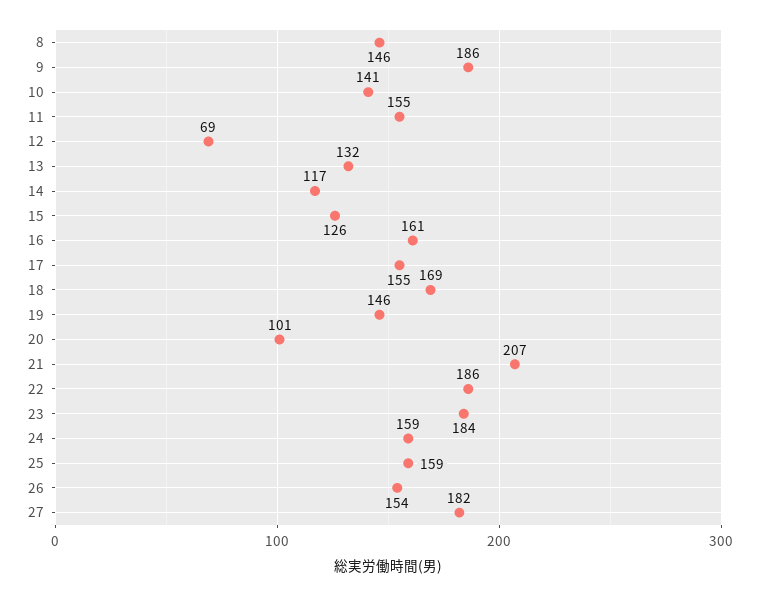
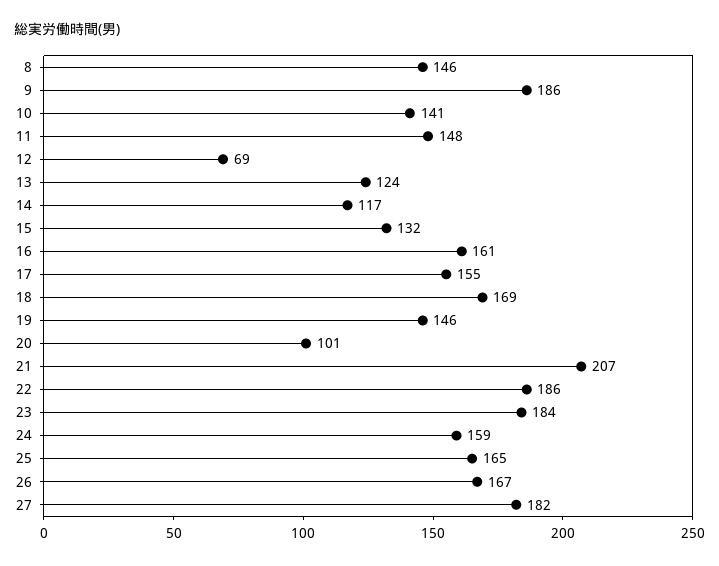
11: 155 -> 148
13: 132 -> 124
15: 126 -> 132
25: 159 -> 165
26: 154 -> 167

